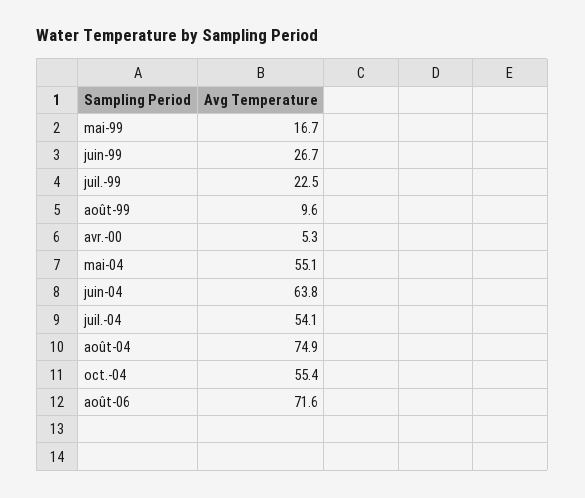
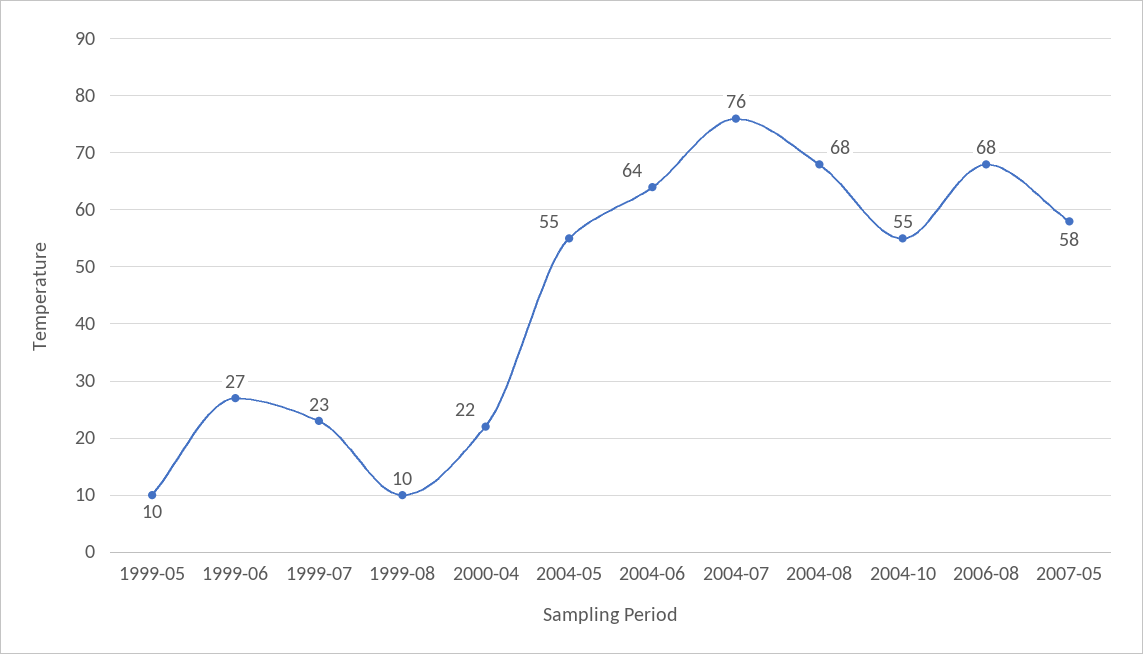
mai-99: 16.7 -> 10
avr.-00: 5.3 -> 22
juil.-04: 54.1 -> 76
août-04: 74.9 -> 68
août-06: 71.6 -> 68
2007-05: none -> 58

